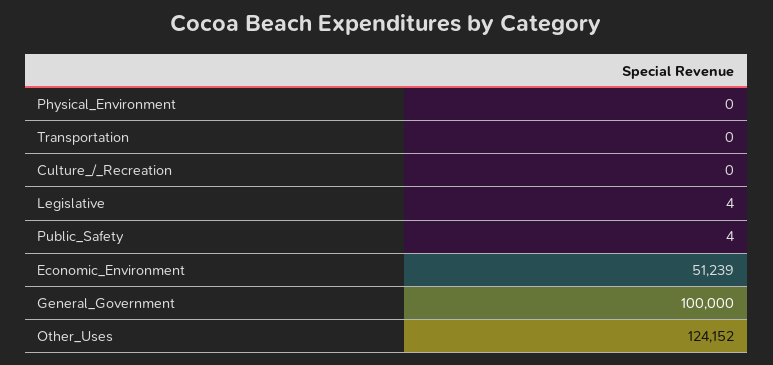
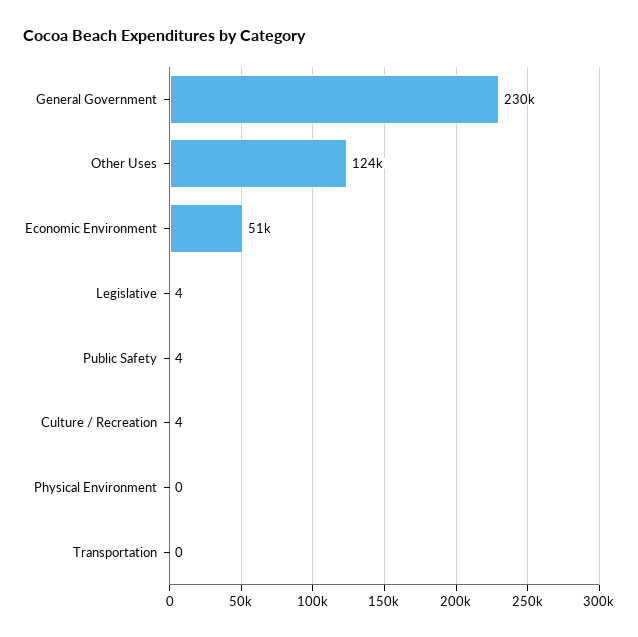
Culture_/_Recreation: 0 -> 4
General_Government: 100000 -> 230000

